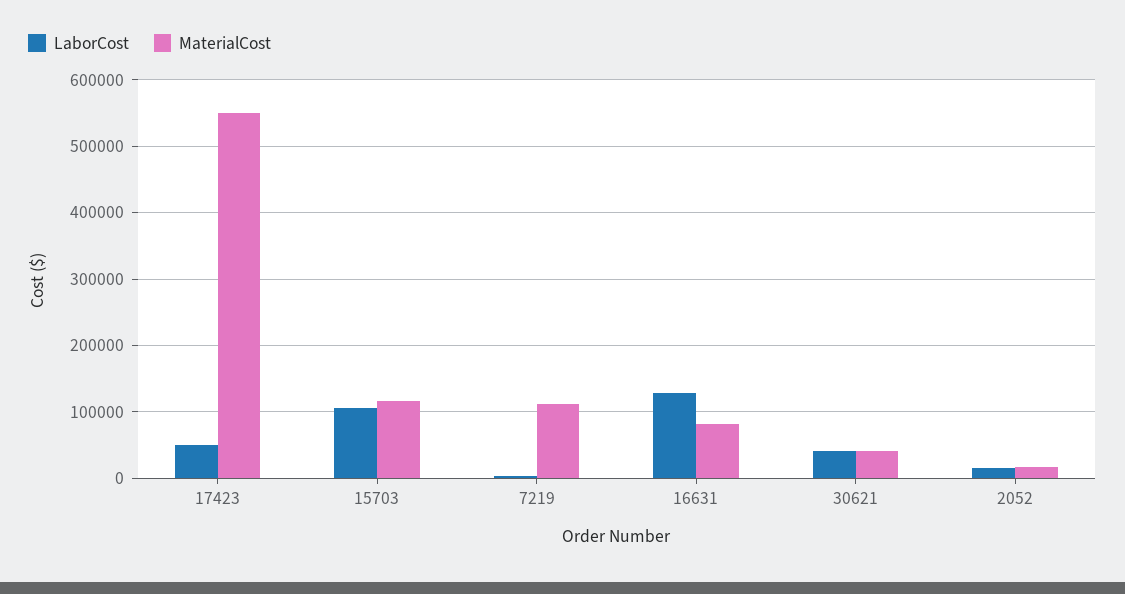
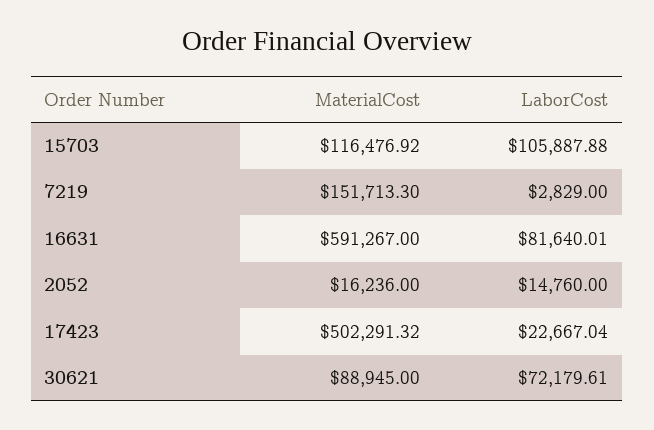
LaborCost, 17423: 50000 -> 22667.04
MaterialCost, 17423: 550000 -> 502291.32
MaterialCost, 7219: 110000 -> 151713.3
LaborCost, 16631: 130000 -> 81640.01
MaterialCost, 16631: 80000 -> 591267
LaborCost, 30621: 40000 -> 72179.61
MaterialCost, 30621: 40000 -> 88945

